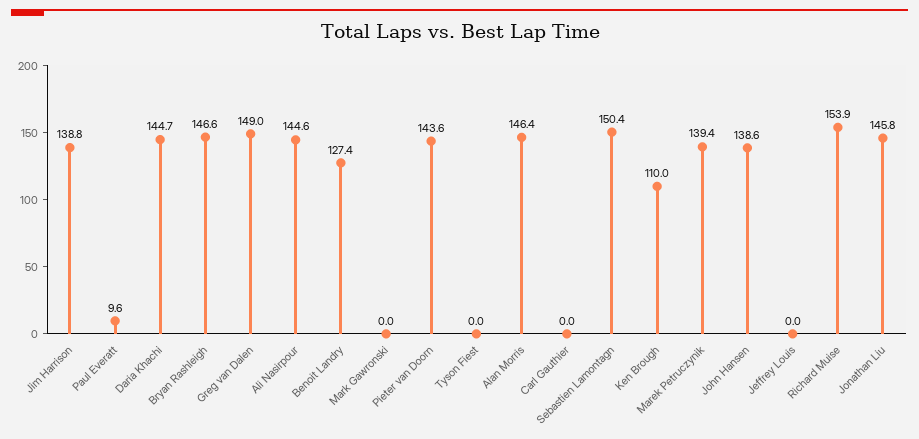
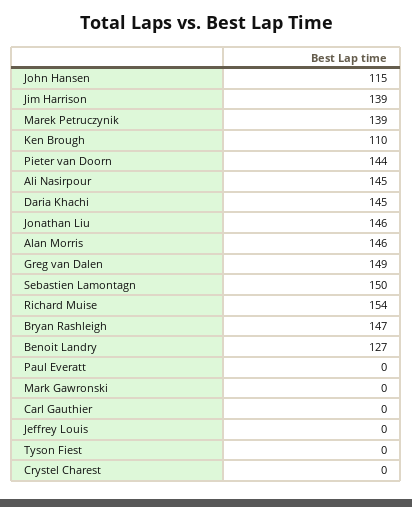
Paul Everatt: 9.6 -> 0
John Hansen: 138.6 -> 115
Crystel Charest: none -> 0

